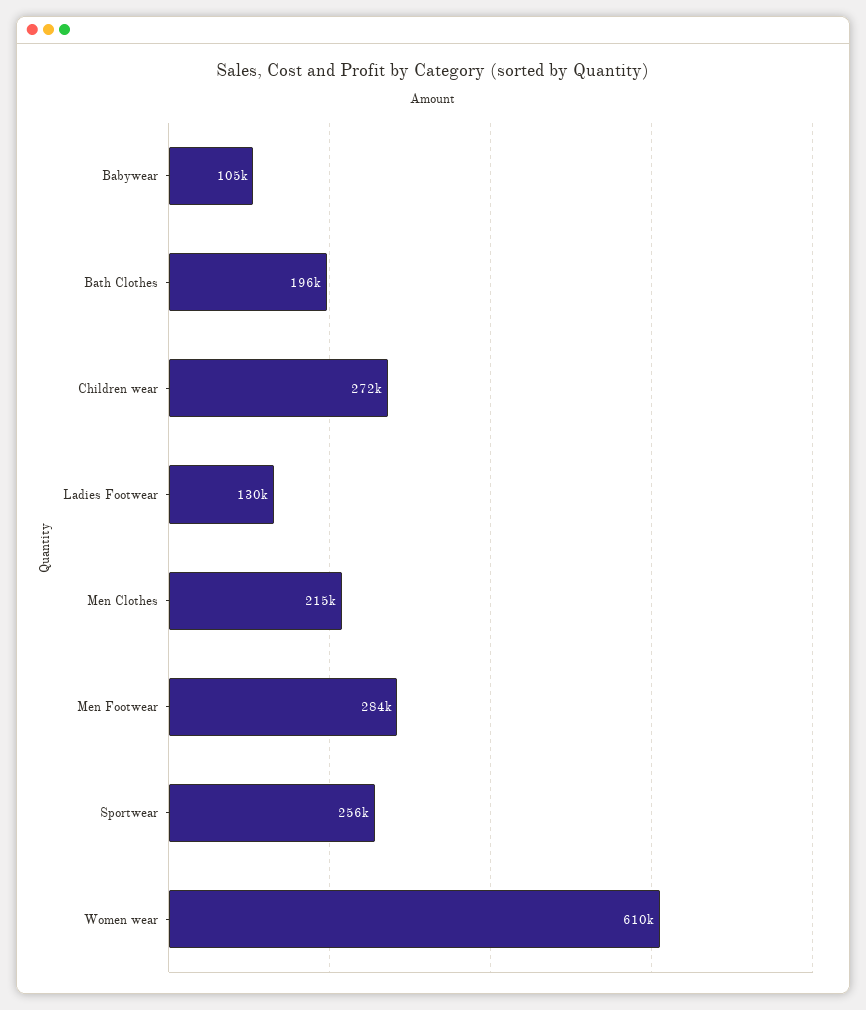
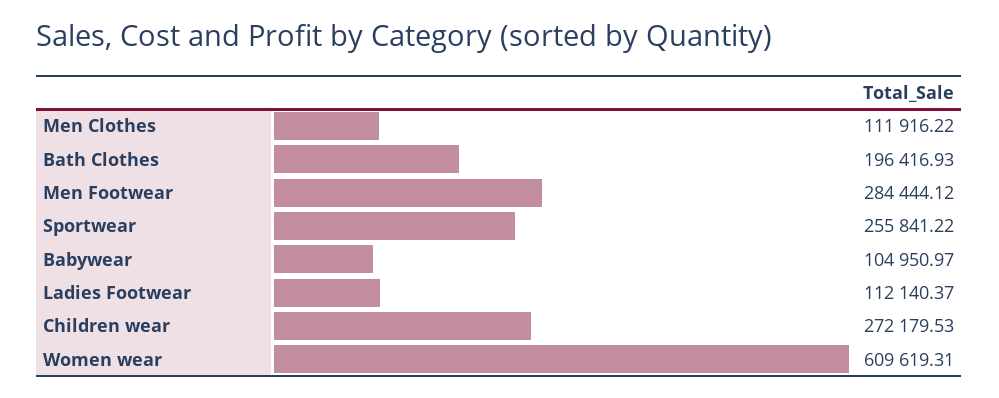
Ladies Footwear: 130000 -> 112140.37
Men Clothes: 215000 -> 111916.22

